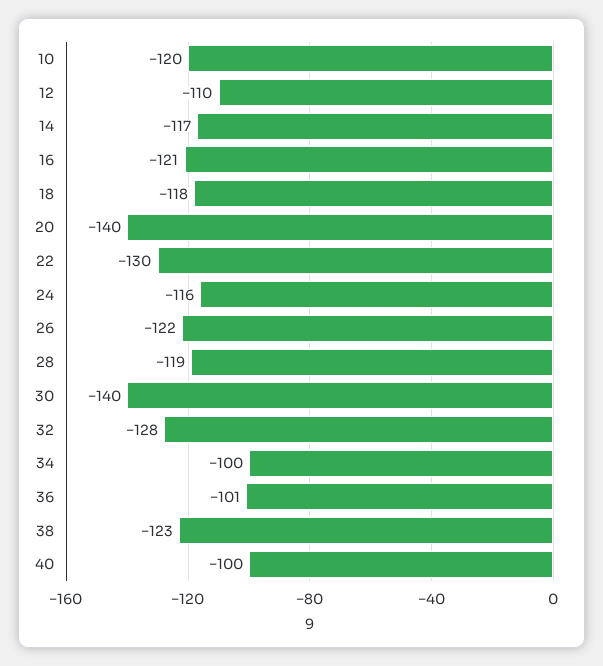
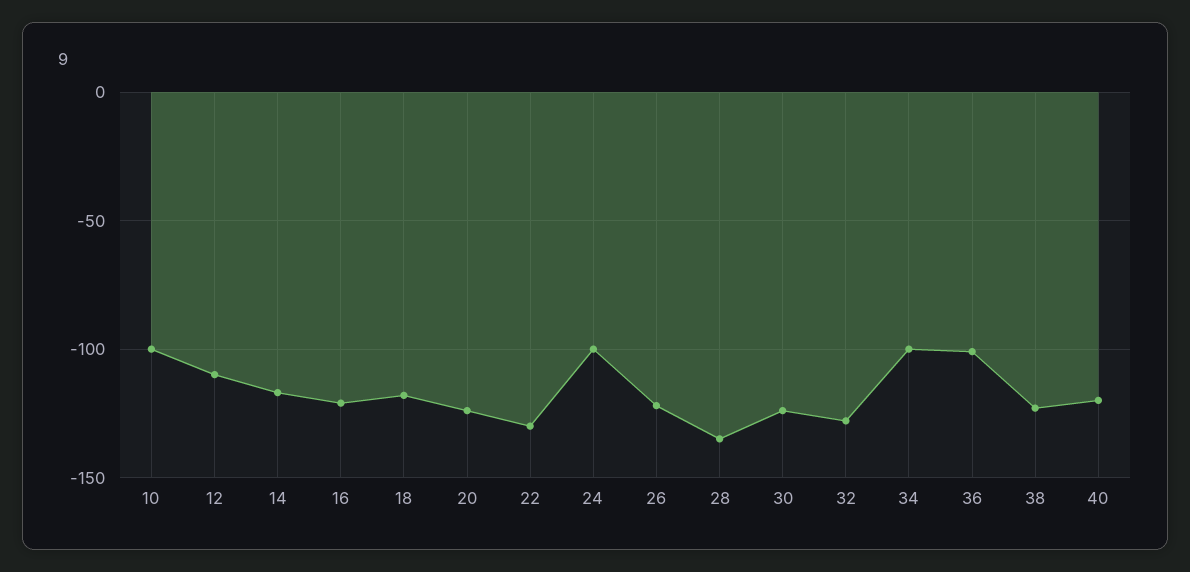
10: -120 -> -100
20: -140 -> -125
24: -116 -> -100
28: -119 -> -135
30: -140 -> -125
40: -100 -> -120

